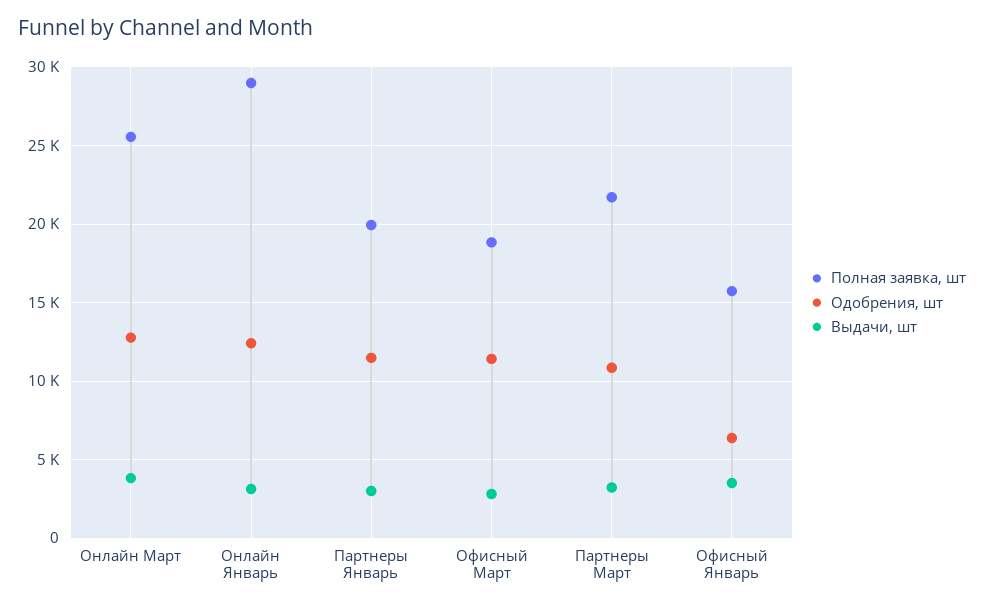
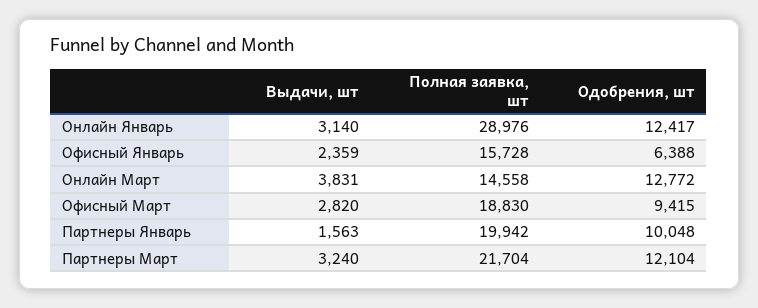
Полная заявка, шт, Онлайн Март: 25500 -> 14558
Одобрения, шт, Партнеры Январь: 11500 -> 10048
Выдачи, шт, Партнеры Январь: 3000 -> 1563
Одобрения, шт, Офисный Март: 11500 -> 9415
Одобрения, шт, Партнеры Март: 11000 -> 12104
Выдачи, шт, Офисный Январь: 3500 -> 2359

